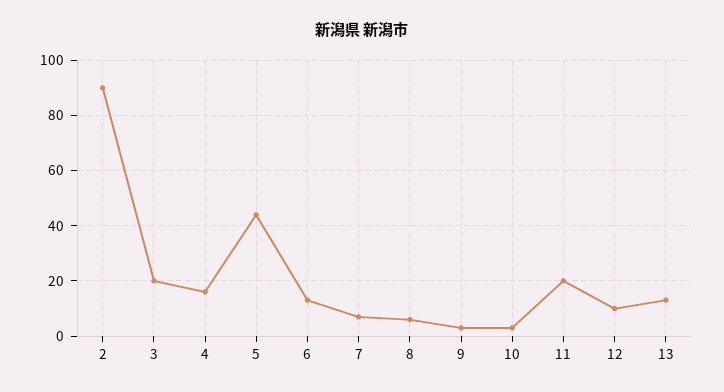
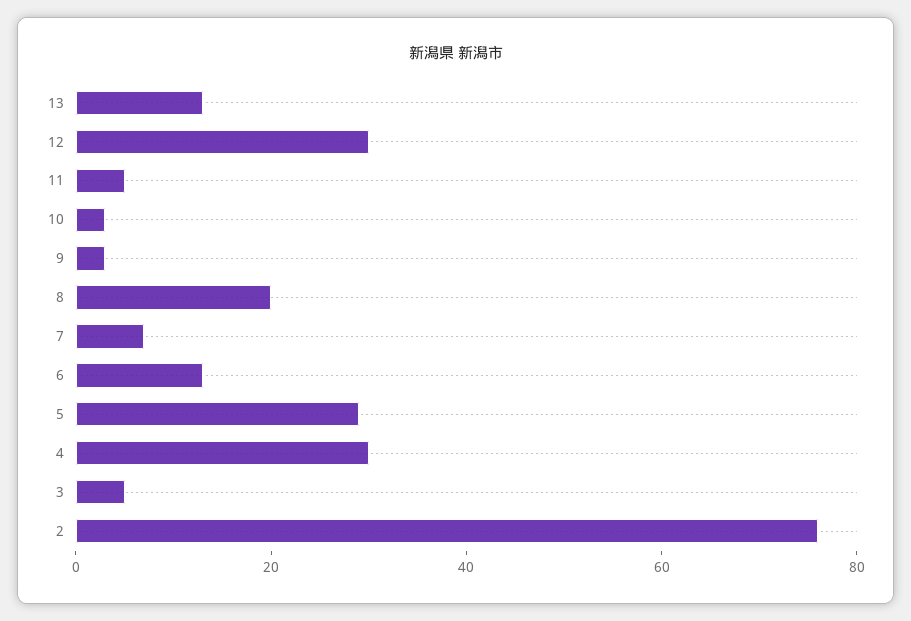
2: 90 -> 75
3: 20 -> 5
4: 15 -> 30
5: 45 -> 30
8: 5 -> 20
11: 20 -> 5
12: 10 -> 30

